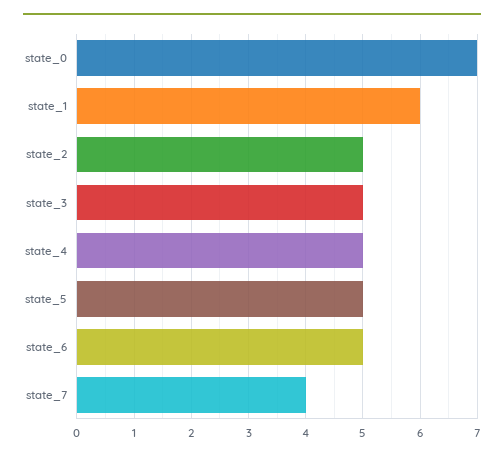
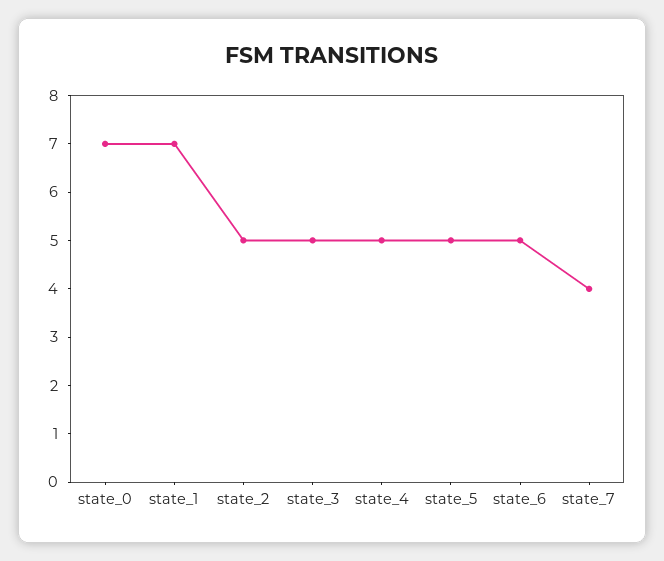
state_1: 6 -> 7

